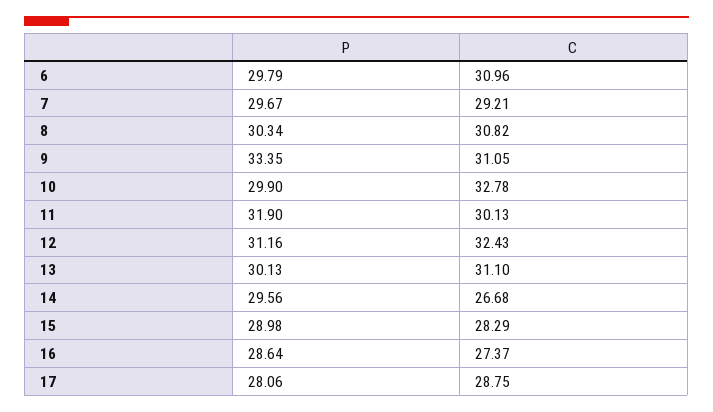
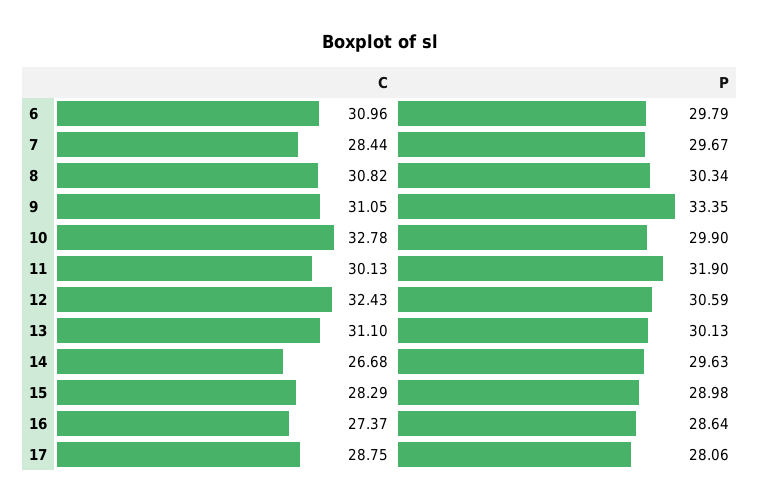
C, 7: 29.21 -> 28.44
P, 12: 31.16 -> 30.59
P, 14: 29.56 -> 29.63

